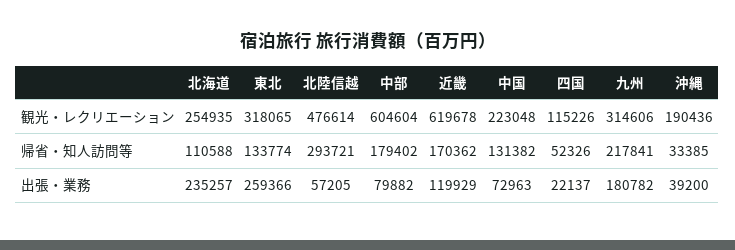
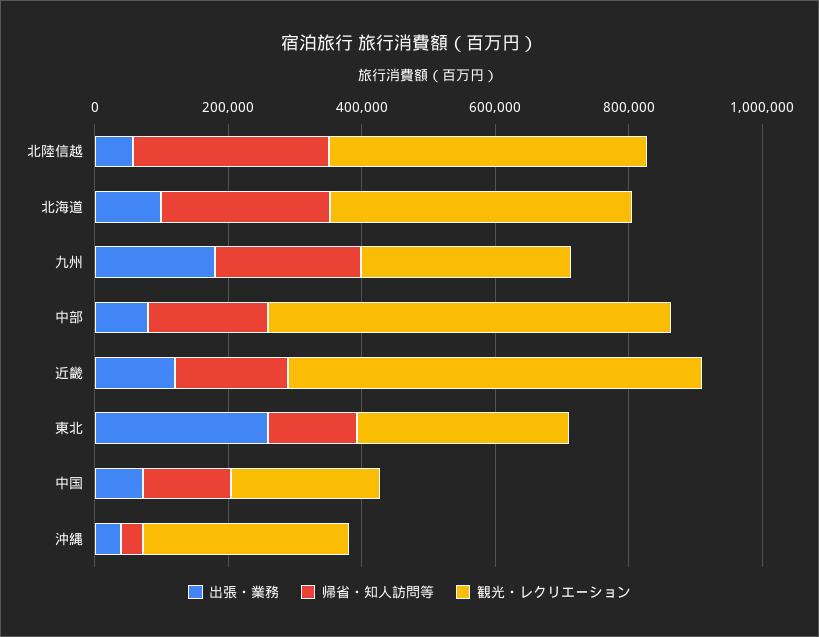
観光・レクリエーション, 北海道: 254935 -> 450000
観光・レクリエーション, 四国: 115226 -> none
観光・レクリエーション, 沖縄: 190436 -> 300000
帰省・知人訪問等, 北海道: 110588 -> 250000
帰省・知人訪問等, 四国: 52326 -> none
出張・業務, 北海道: 235257 -> 100000
出張・業務, 四国: 22137 -> none

